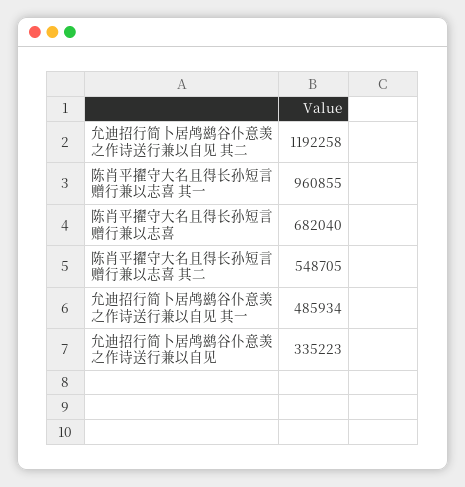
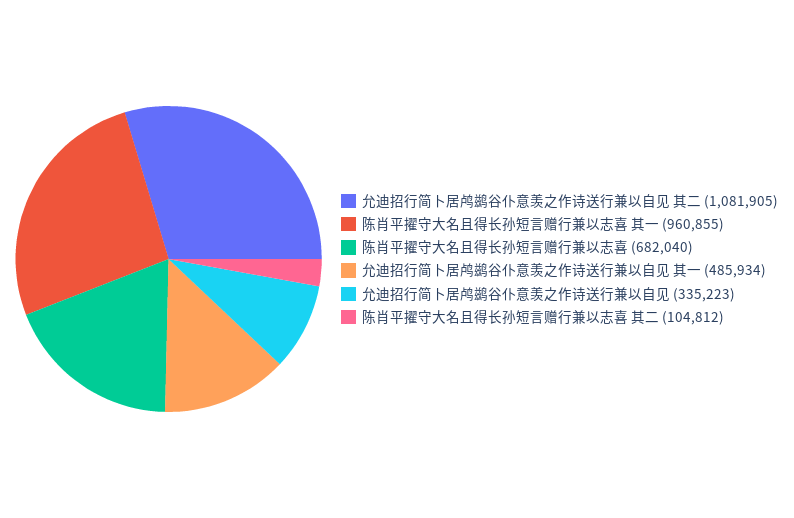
允迪招行简卜居鸬鹚谷仆意羡之作诗送行兼以自见 其二: 1192258 -> 1081905
陈肖平擢守大名且得长孙短言赠行兼以志喜 其二: 548705 -> 104812

